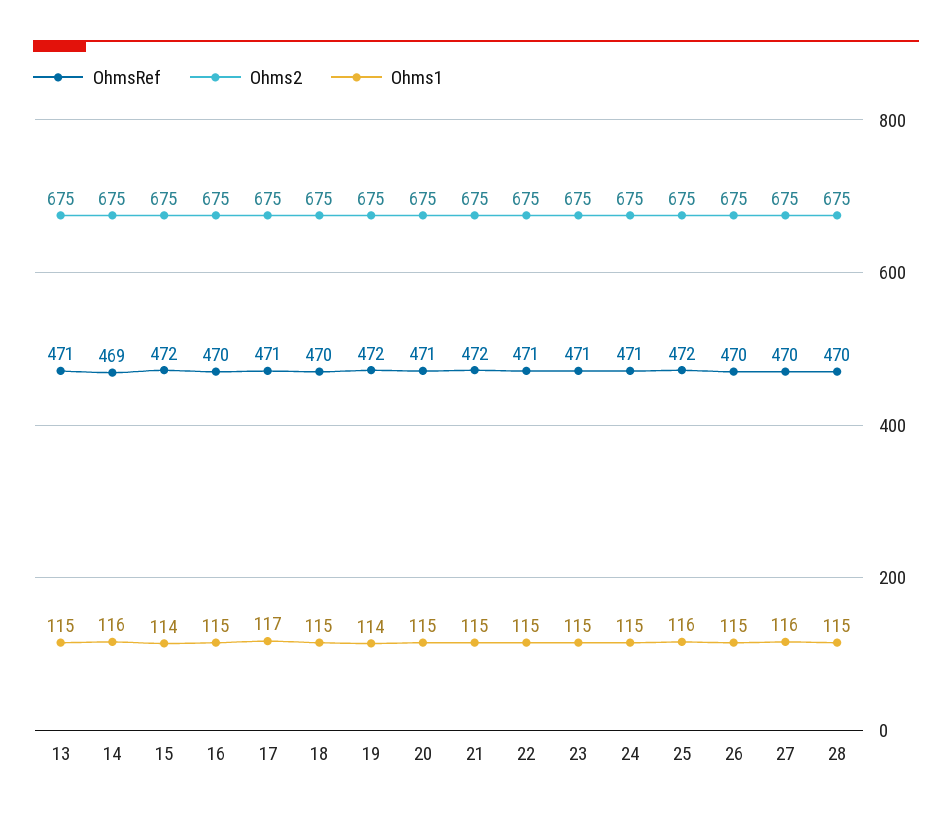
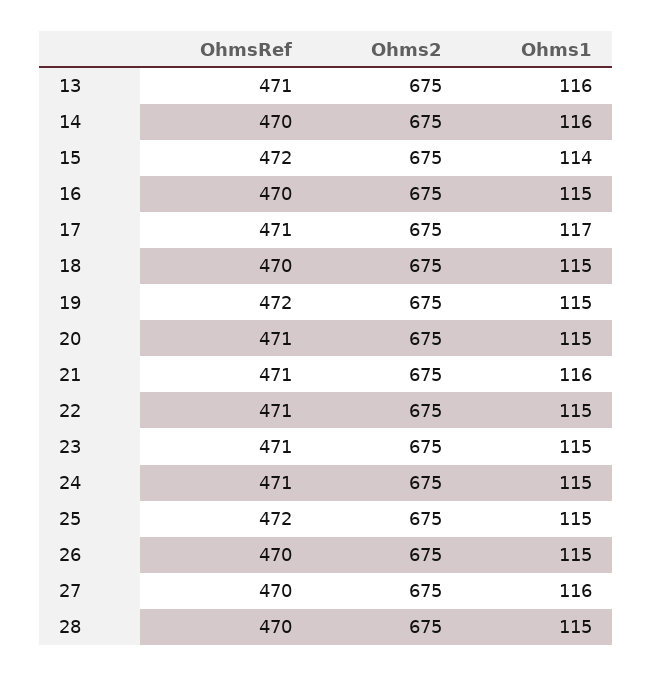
Ohms1, 13: 115 -> 116
OhmsRef, 14: 469 -> 470
Ohms1, 19: 114 -> 115
OhmsRef, 21: 472 -> 471
Ohms1, 21: 115 -> 116
Ohms1, 25: 116 -> 115

